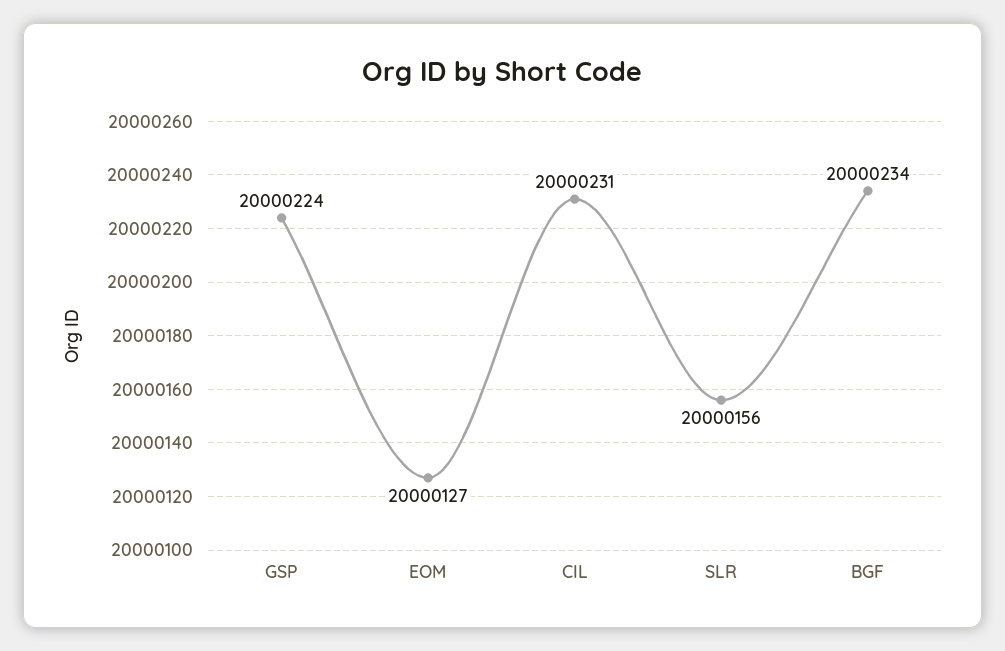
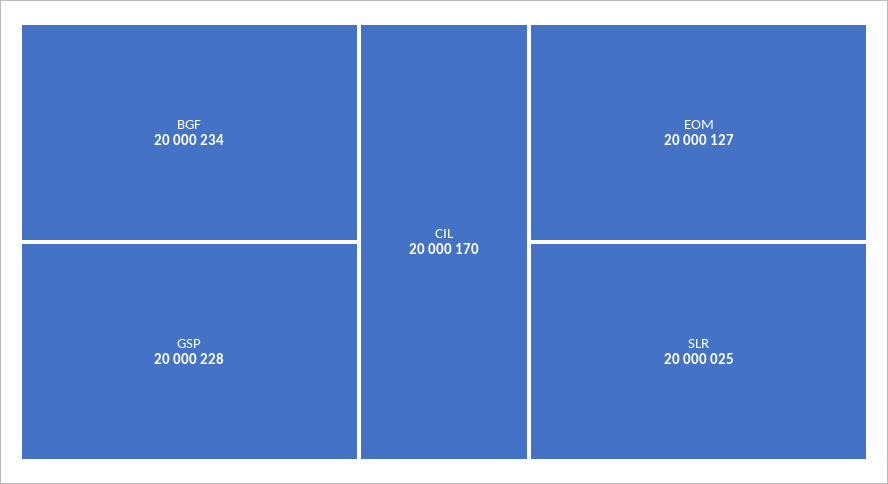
GSP: 20000224 -> 20000228
CIL: 20000231 -> 20000170
SLR: 20000156 -> 20000025

